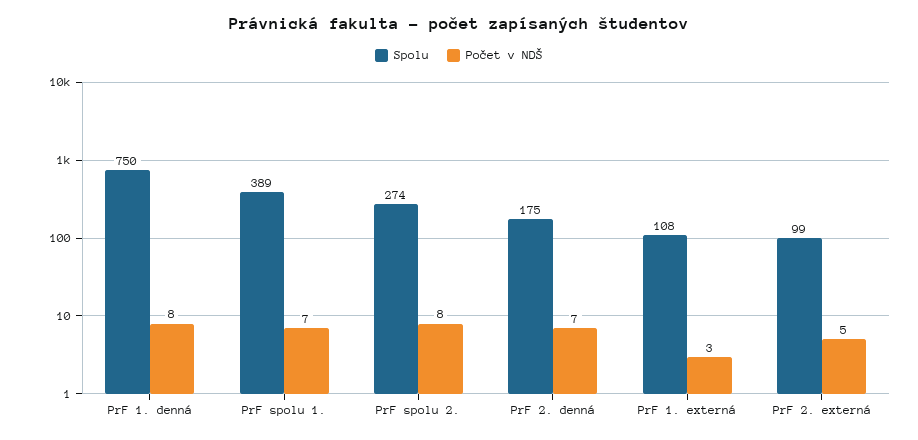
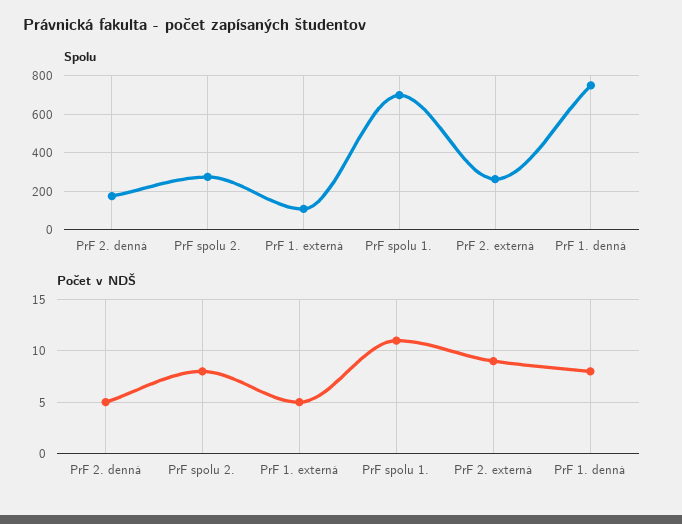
Spolu, PrF spolu 1.: 389 -> 700
Počet v NDŠ, PrF spolu 1.: 7 -> 11
Počet v NDŠ, PrF 2. denná: 7 -> 5
Počet v NDŠ, PrF 1. externá: 3 -> 5
Spolu, PrF 2. externá: 99 -> 250
Počet v NDŠ, PrF 2. externá: 5 -> 9

